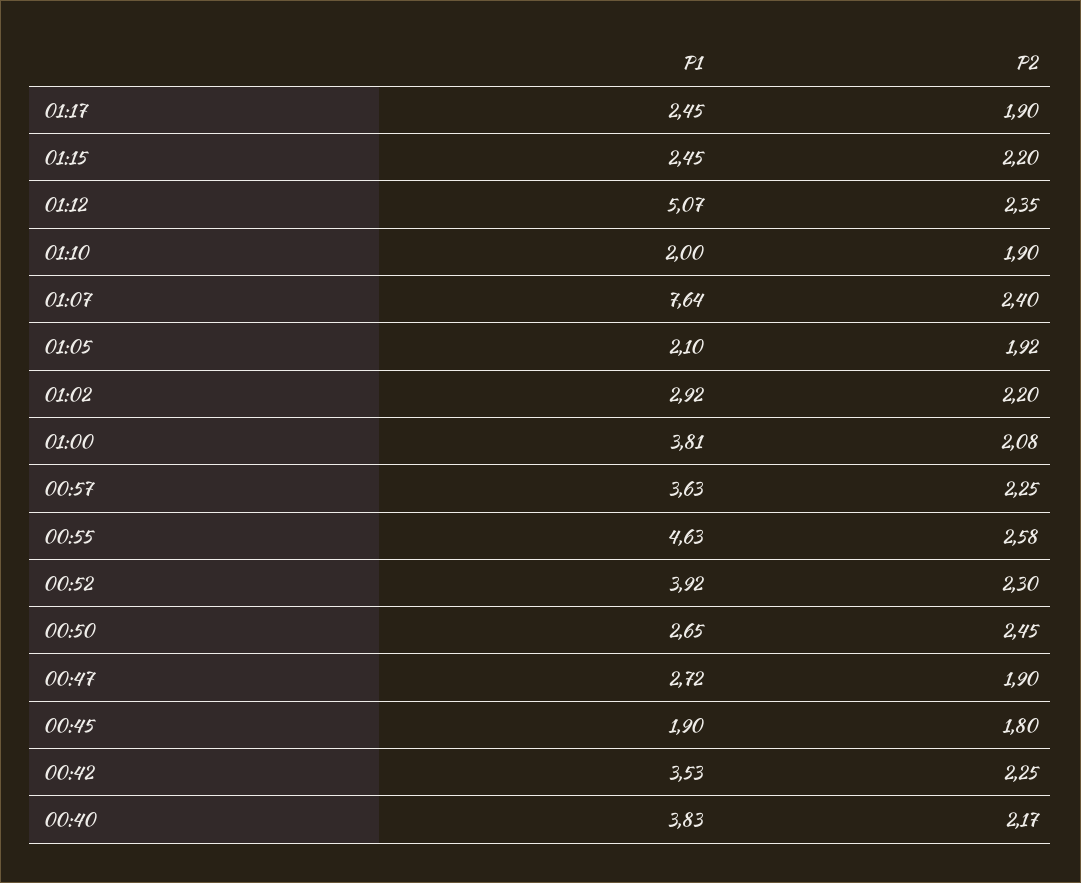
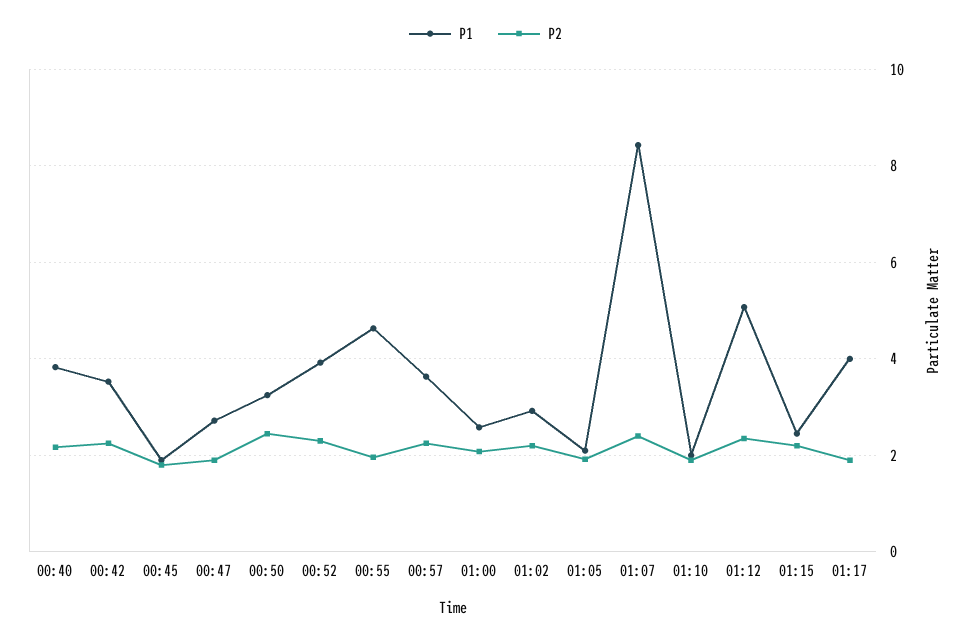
P1, 01:17: 2.45 -> 4
P1, 01:07: 7.64 -> 8.4
P1, 01:00: 3.81 -> 2.6
P2, 00:55: 2.58 -> 2
P1, 00:50: 2.65 -> 3.2

